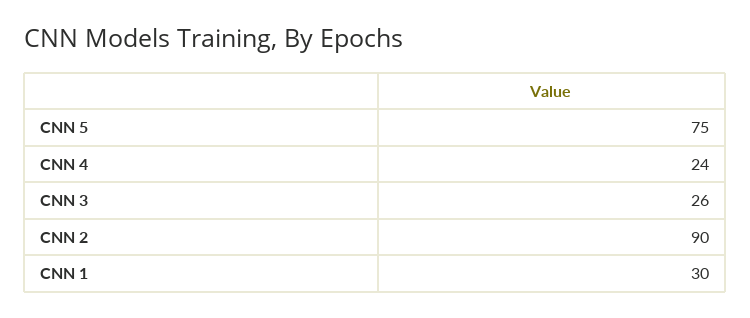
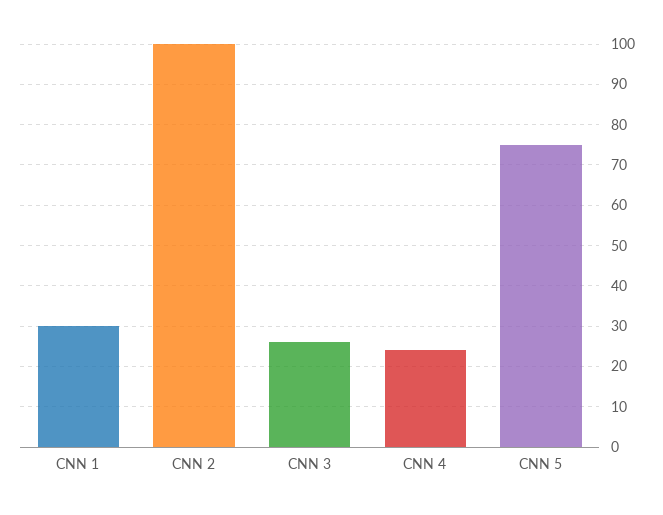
CNN 2: 90 -> 100

